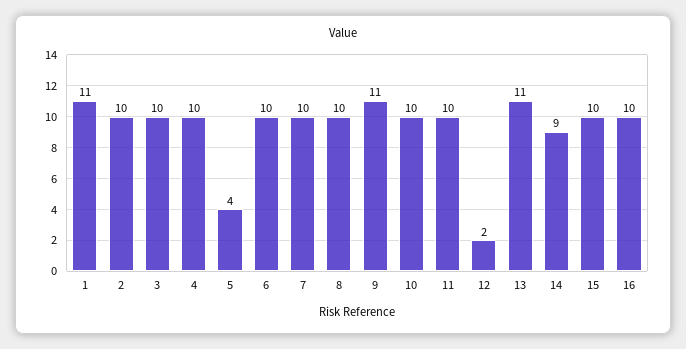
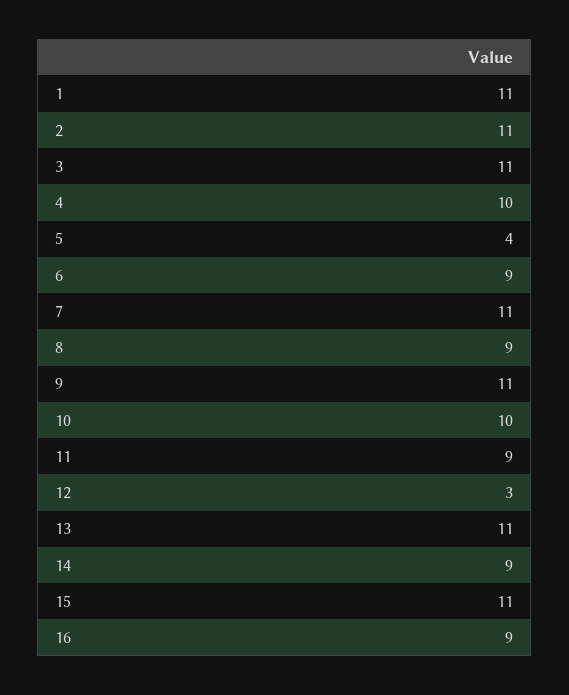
2: 10 -> 11
3: 10 -> 11
6: 10 -> 9
7: 10 -> 11
8: 10 -> 9
11: 10 -> 9
12: 2 -> 3
15: 10 -> 11
16: 10 -> 9

